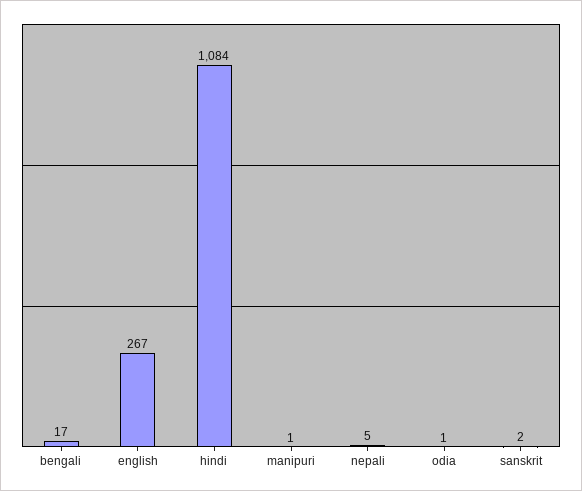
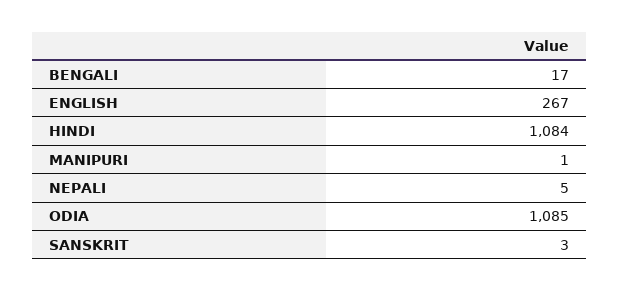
odia: 1 -> 1085
sanskrit: 2 -> 3

